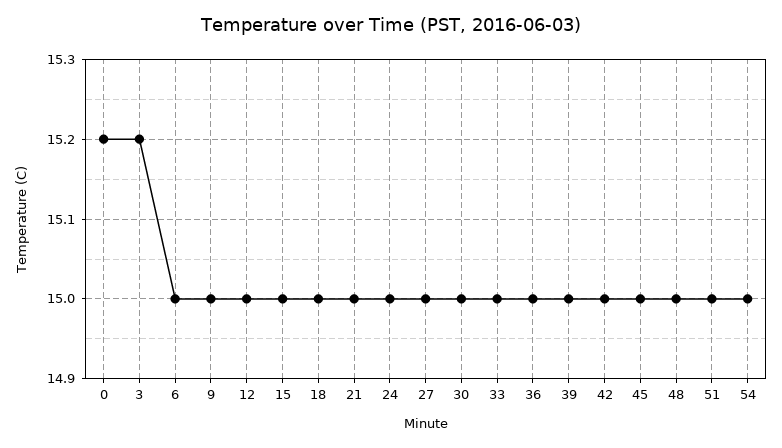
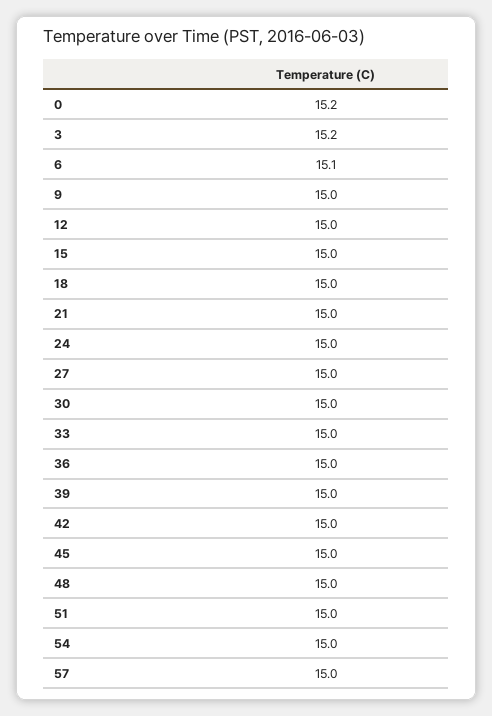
6: 15 -> 15.1
57: none -> 15

